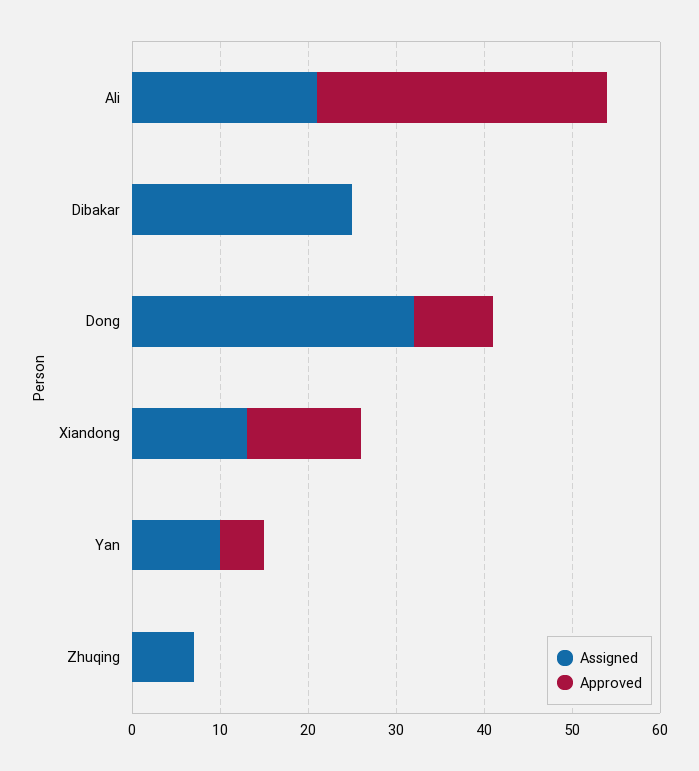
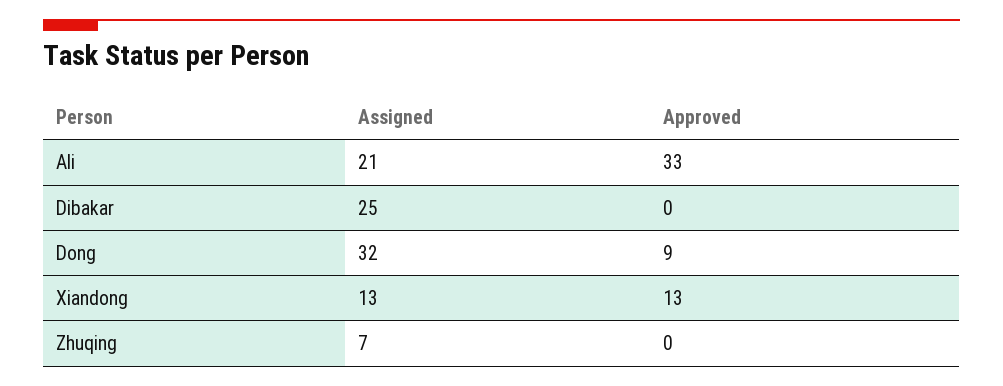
Assigned, Yan: 10 -> none
Approved, Yan: 5 -> none

